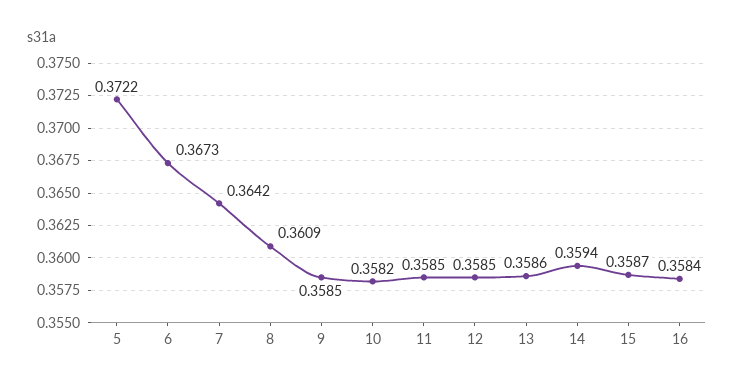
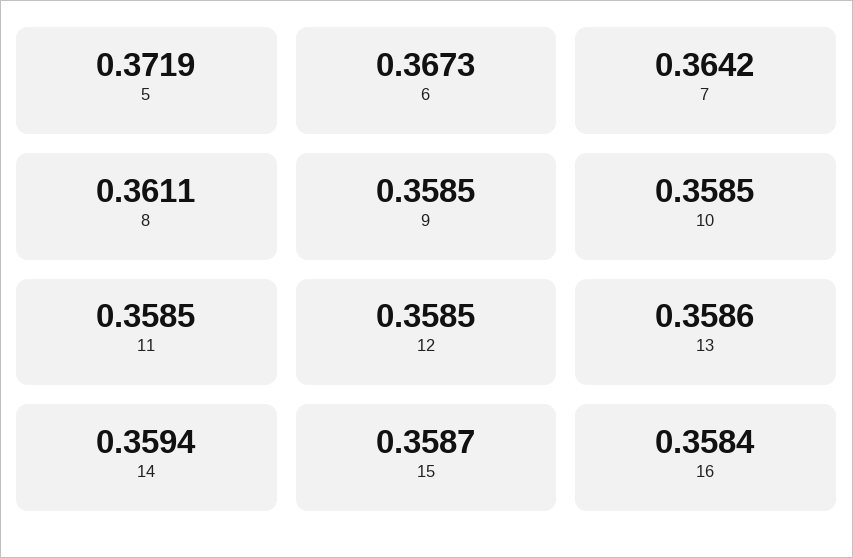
5: 0.3722 -> 0.3719
8: 0.3609 -> 0.3611
10: 0.3582 -> 0.3585

